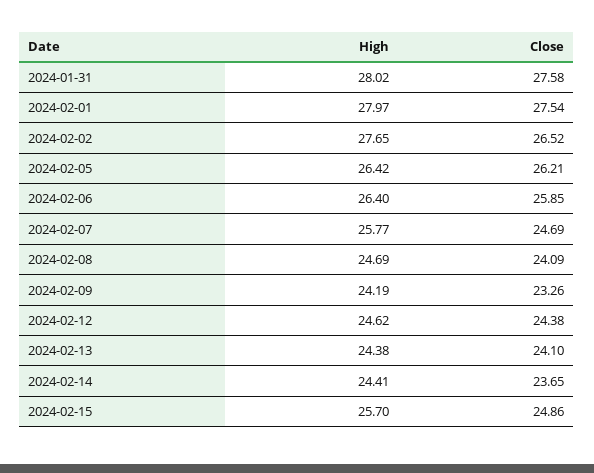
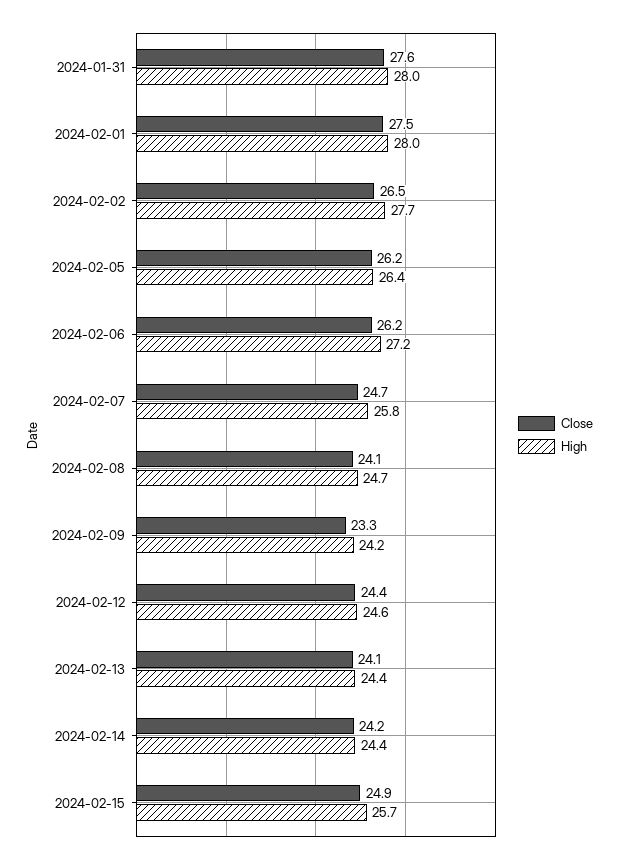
High, 2024-02-06: 26.4 -> 27.2
Close, 2024-02-06: 25.85 -> 26.2
Close, 2024-02-14: 23.65 -> 24.2

